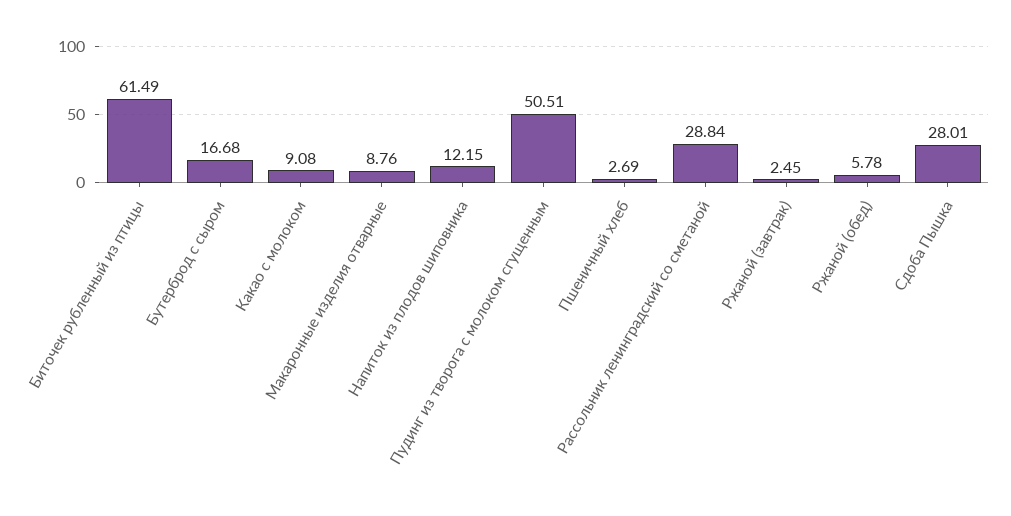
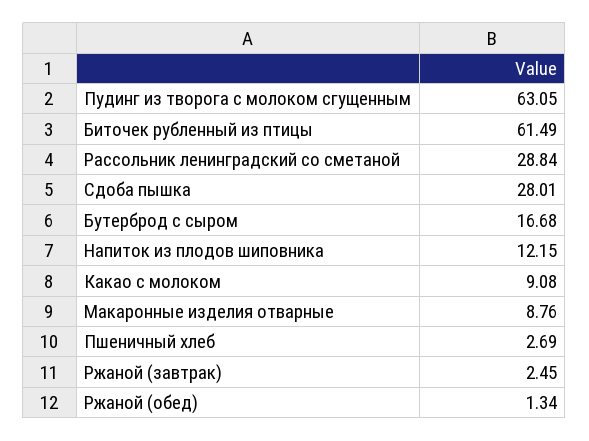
Пудинг из творога с молоком сгущенным: 50.51 -> 63.05
Ржаной (обед): 5.78 -> 1.34

